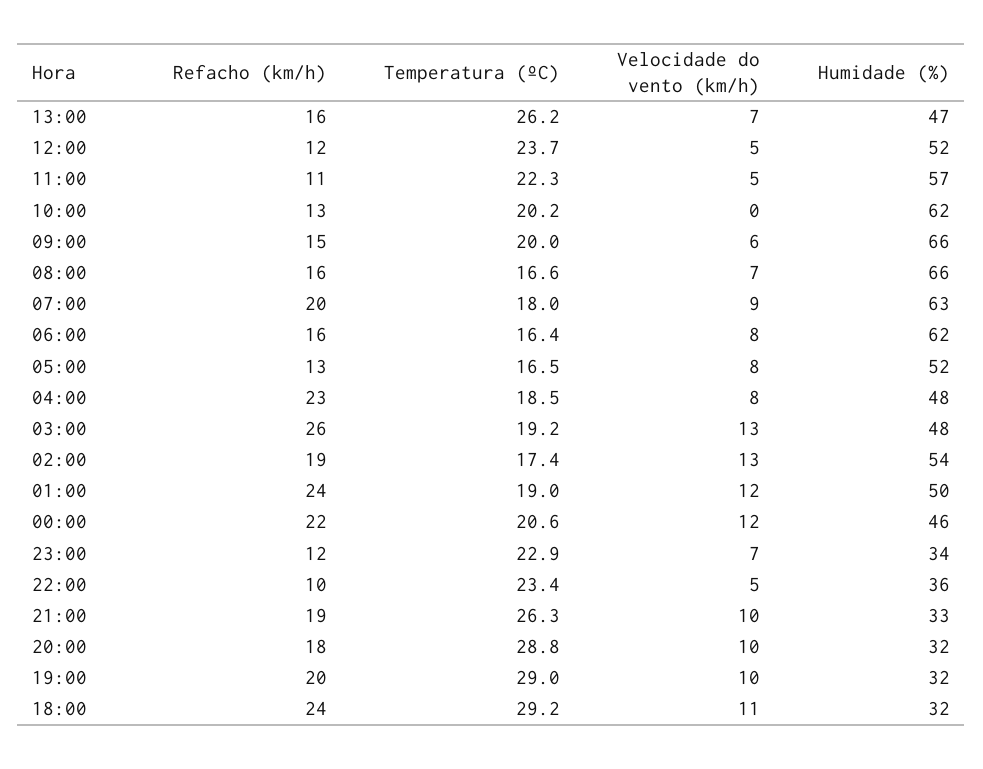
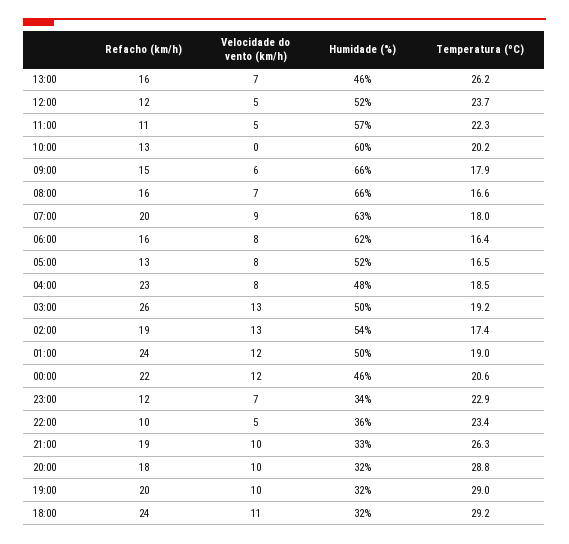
Humidade (%), 13:00: 47 -> 46
Humidade (%), 10:00: 62 -> 60
Temperatura (ºC), 09:00: 20 -> 17.9
Humidade (%), 03:00: 48 -> 50

